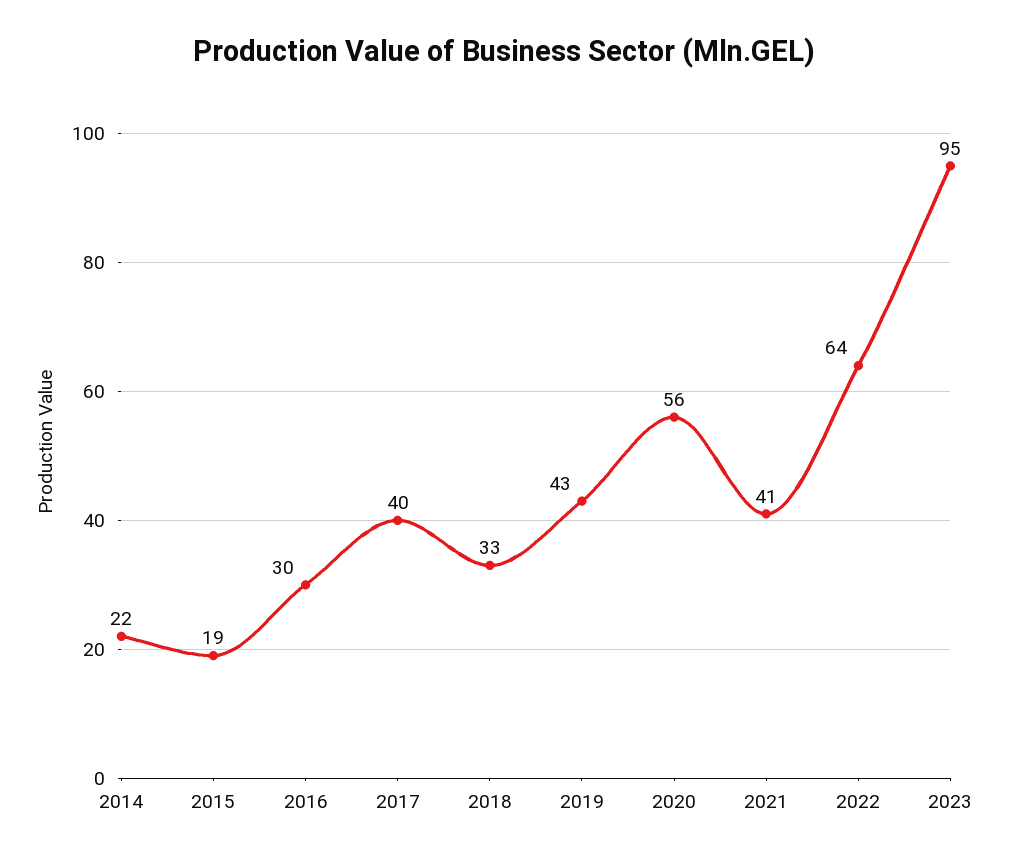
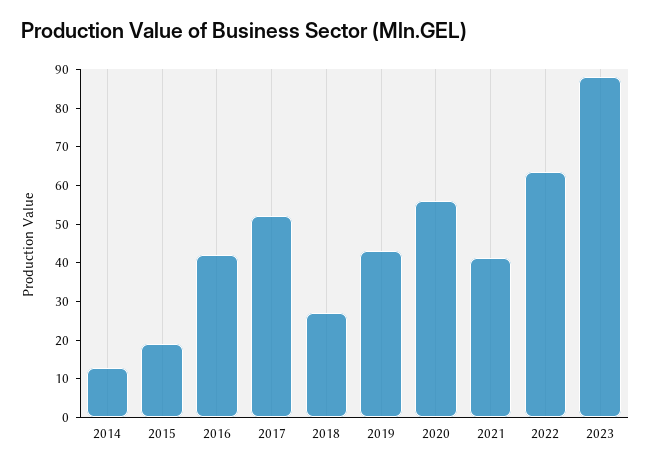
2014: 22 -> 12.5
2016: 30 -> 42.5
2017: 40 -> 52.5
2018: 33 -> 27.5
2023: 95 -> 87.5

